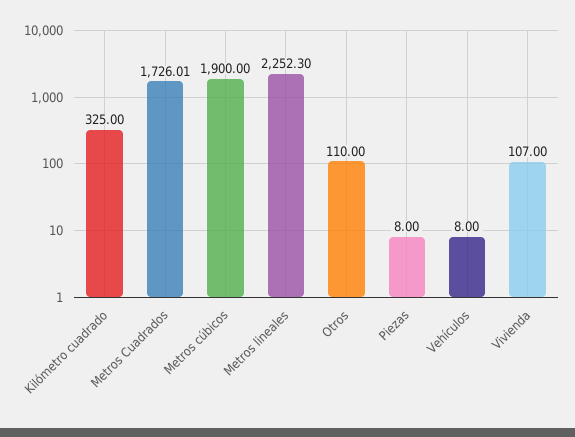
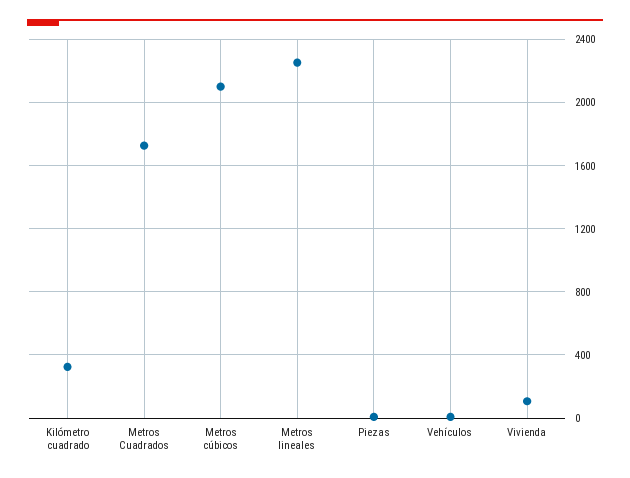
Metros cúbicos: 1900 -> 2100
Otros: 110 -> none

